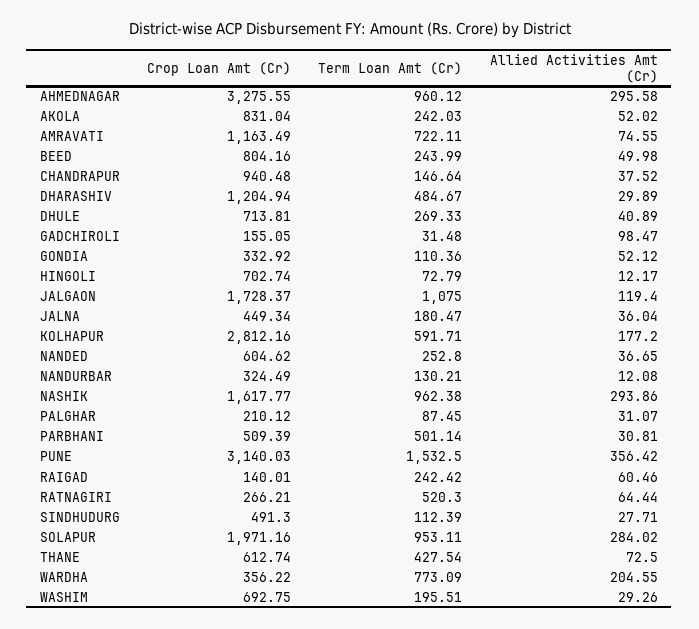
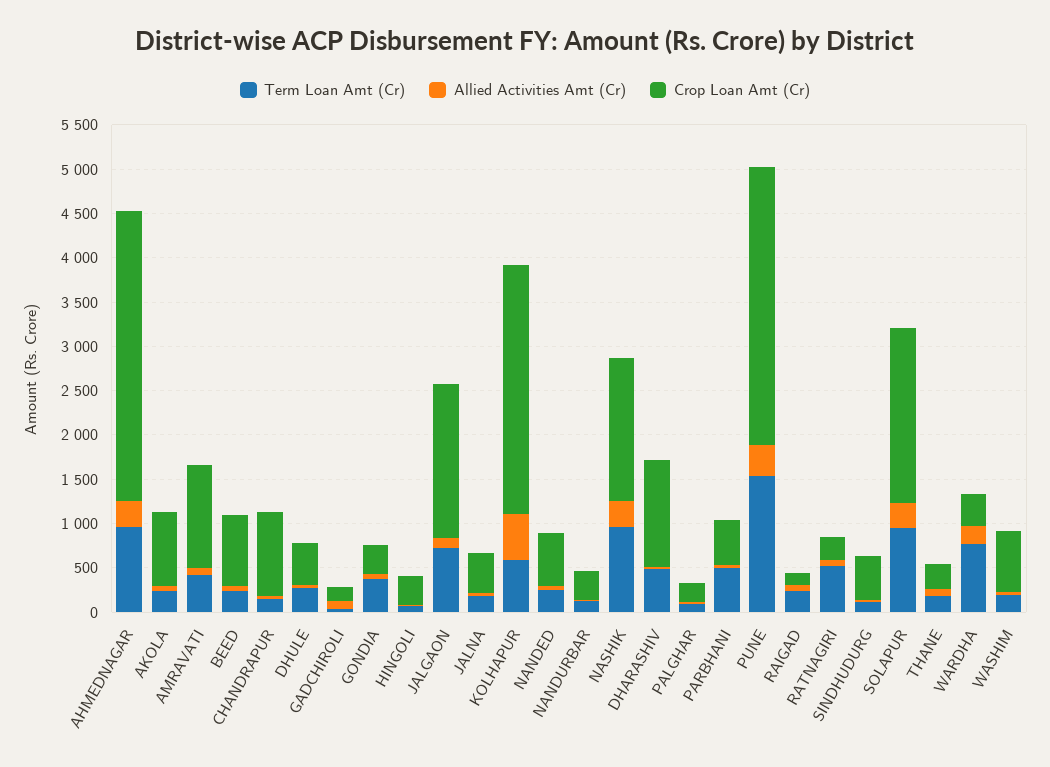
Term Loan Amt (Cr), AMRAVATI: 722.11 -> 400
Crop Loan Amt (Cr), DHULE: 713.81 -> 500
Term Loan Amt (Cr), GONDIA: 110.36 -> 400
Crop Loan Amt (Cr), HINGOLI: 702.74 -> 300
Term Loan Amt (Cr), JALGAON: 1075 -> 700
Allied Activities Amt (Cr), KOLHAPUR: 177.2 -> 500
Crop Loan Amt (Cr), THANE: 612.74 -> 300
Term Loan Amt (Cr), THANE: 427.54 -> 200

